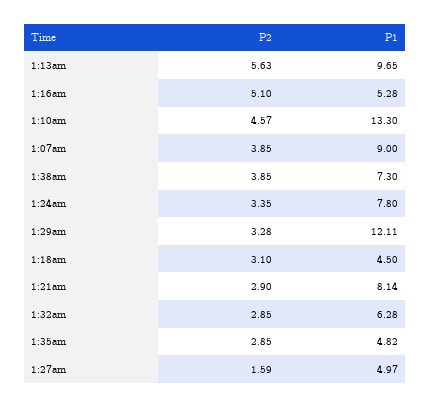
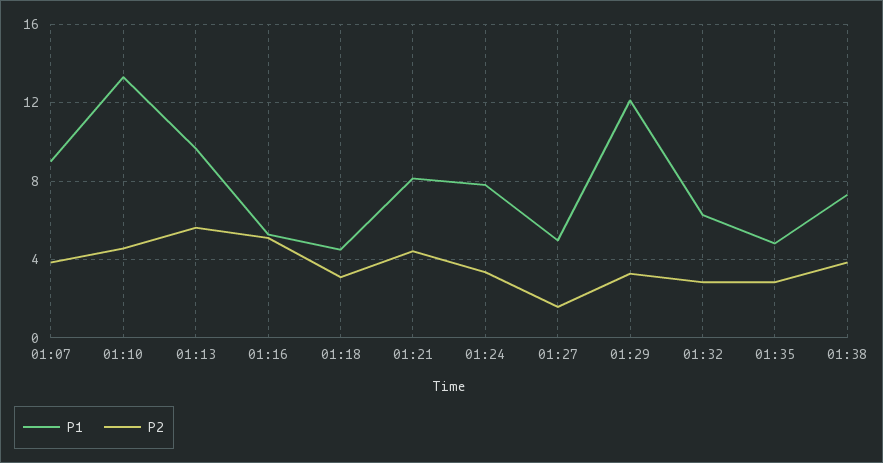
P2, 1:21am: 2.9 -> 4.5

